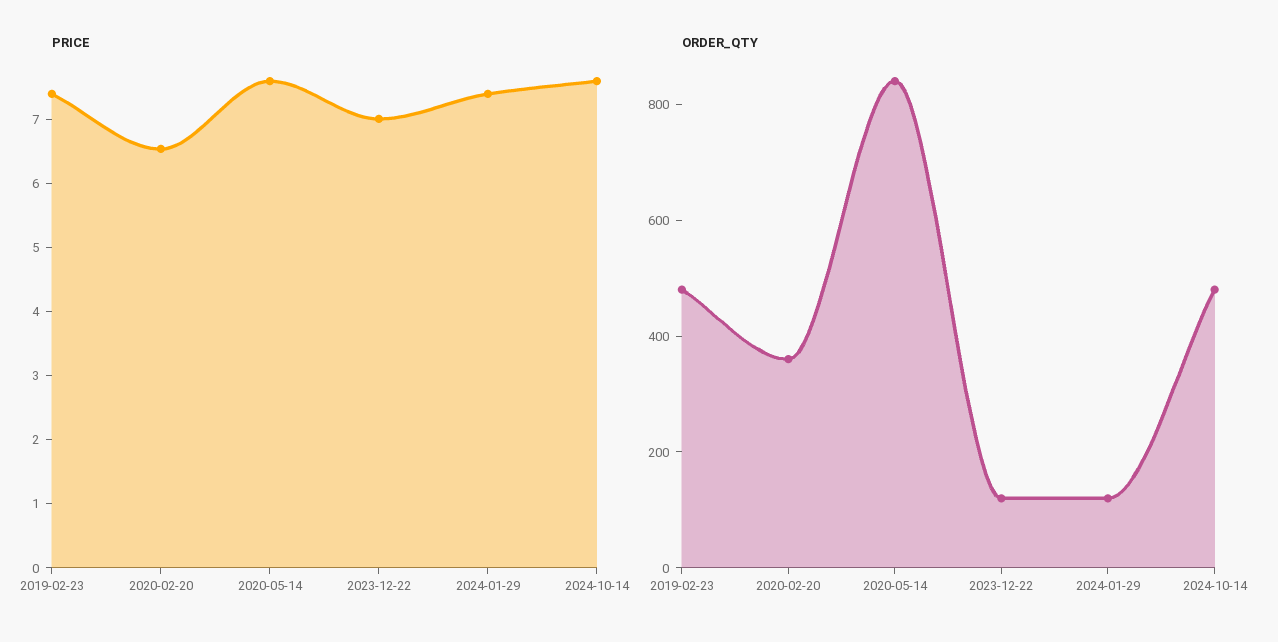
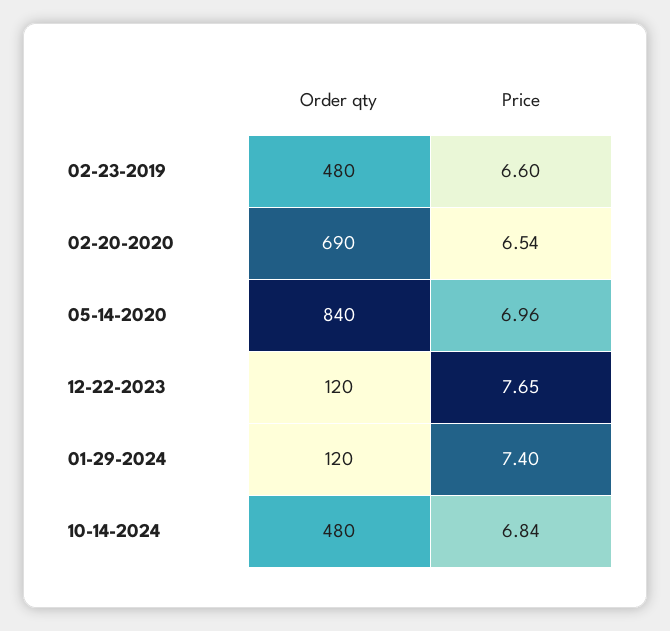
PRICE, 2019-02-23: 7.4 -> 6.6
PRICE, 2020-05-14: 7.6 -> 6.96
PRICE, 2023-12-22: 7 -> 7.65
PRICE, 2024-10-14: 7.6 -> 6.84
ORDER_QTY, 2020-02-20: 350 -> 690

